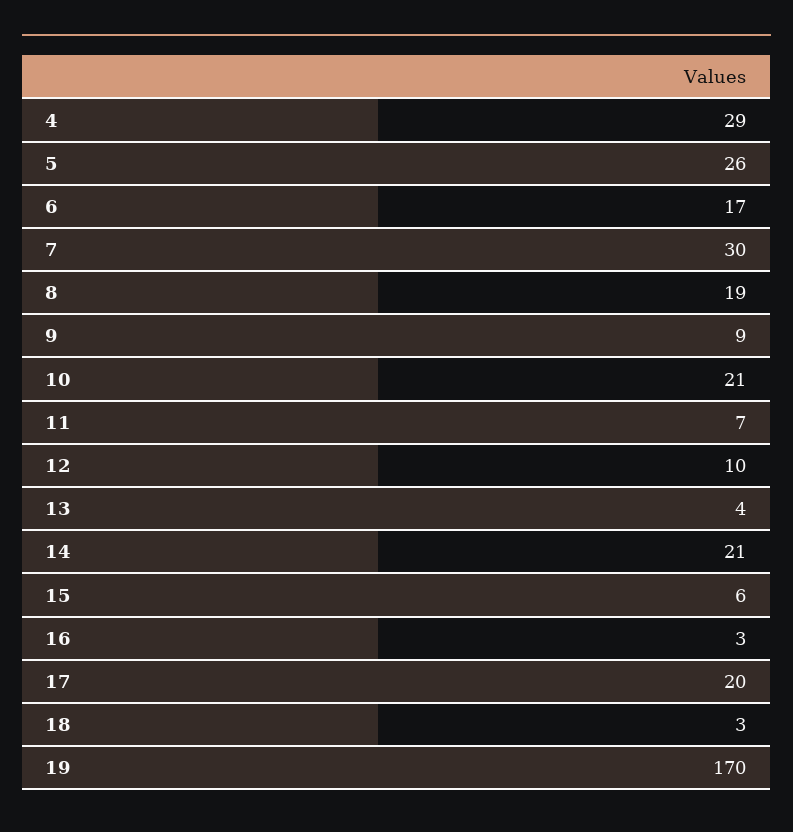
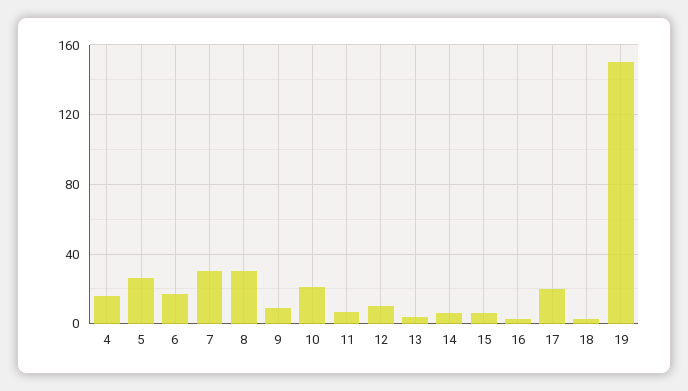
4: 29 -> 15
8: 19 -> 30
14: 21 -> 5
19: 170 -> 150

